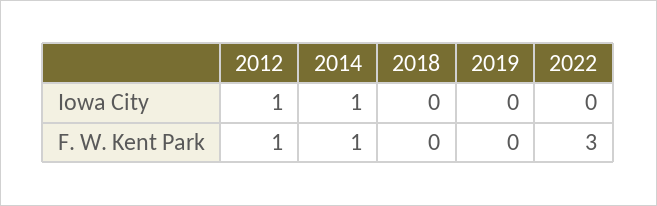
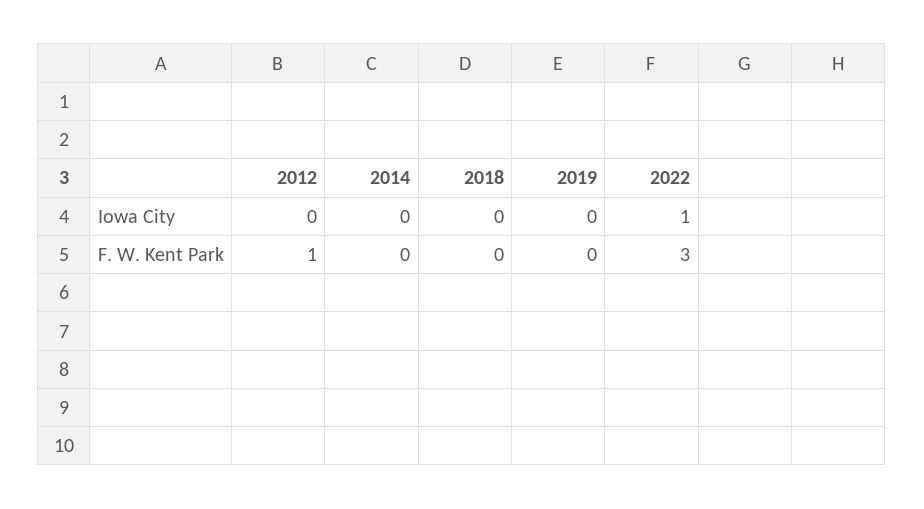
2012, Iowa City: 1 -> 0
2014, Iowa City: 1 -> 0
2022, Iowa City: 0 -> 1
2014, F. W. Kent Park: 1 -> 0

